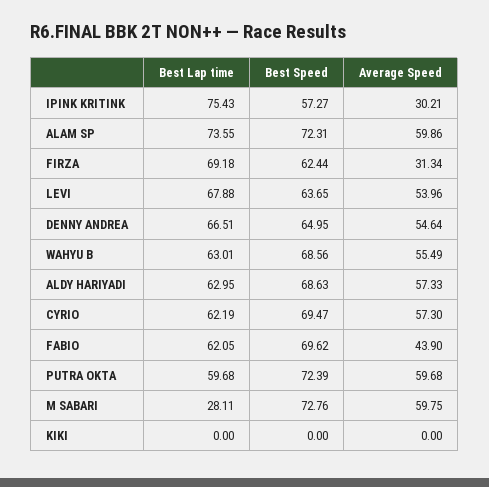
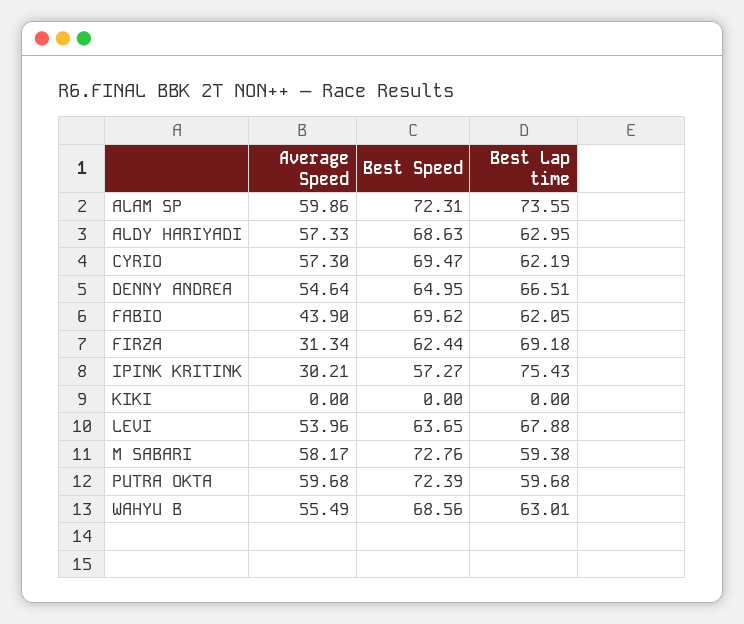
Best Lap time, M SABARI: 28.11 -> 59.38
Average Speed, M SABARI: 59.75 -> 58.17

